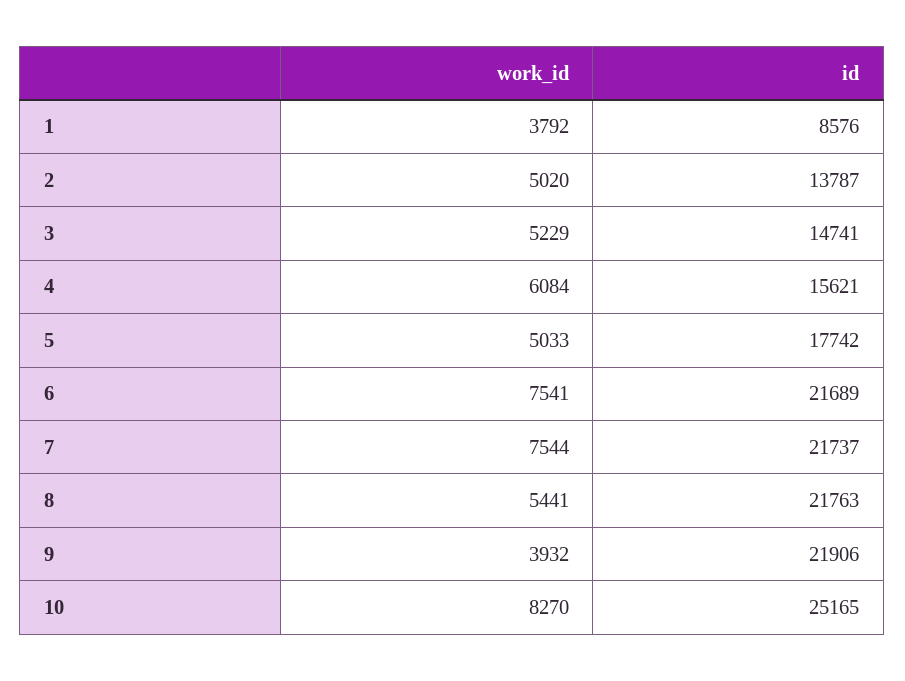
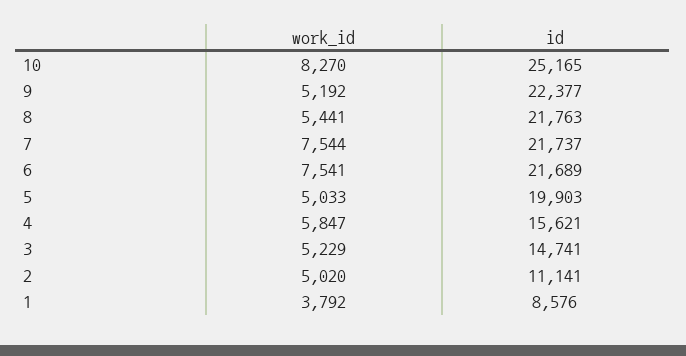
id, 2: 13787 -> 11141
work_id, 4: 6084 -> 5847
id, 5: 17742 -> 19903
work_id, 9: 3932 -> 5192
id, 9: 21906 -> 22377

